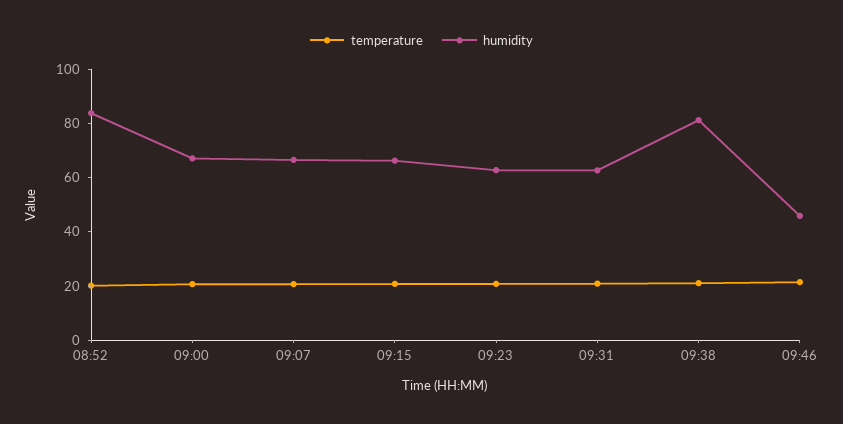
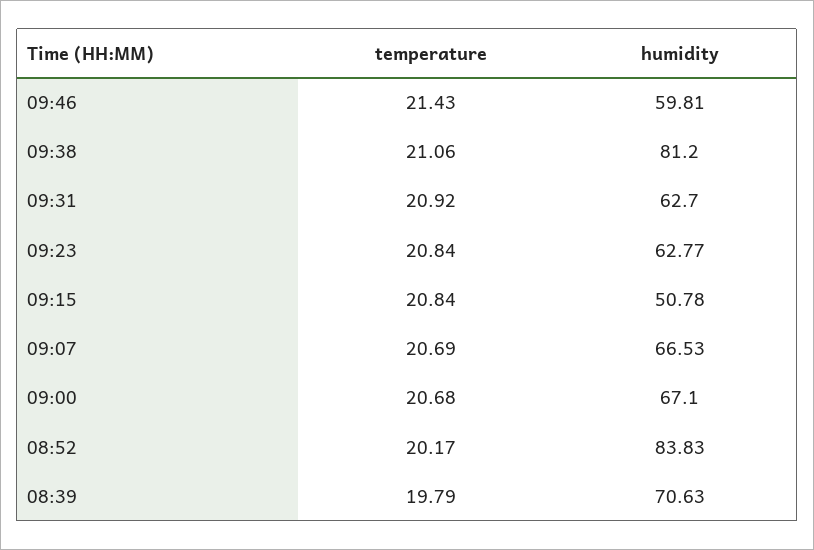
humidity, 09:15: 65 -> 50.78
humidity, 09:46: 45 -> 59.81
temperature, 08:39: none -> 19.79
humidity, 08:39: none -> 70.63

